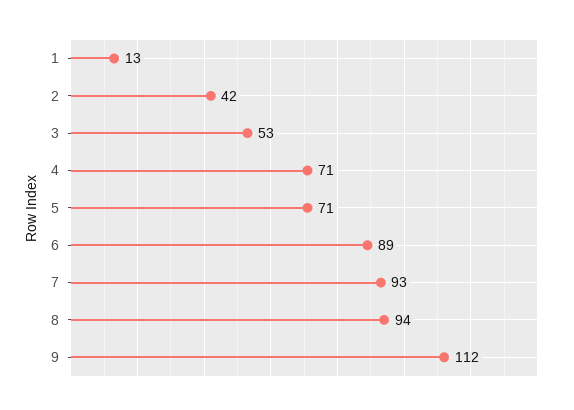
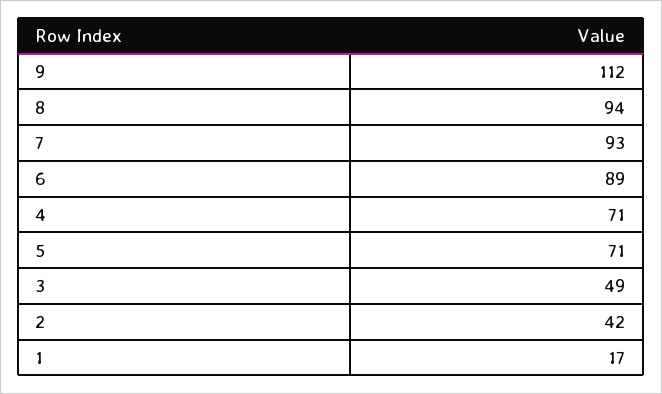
1: 13 -> 17
3: 53 -> 49

